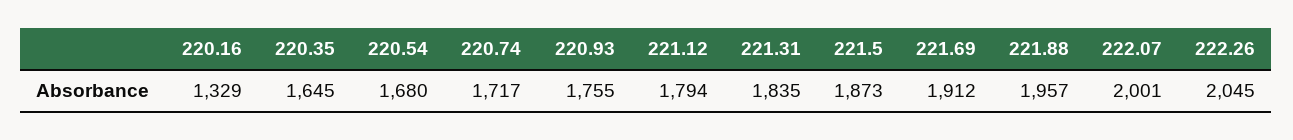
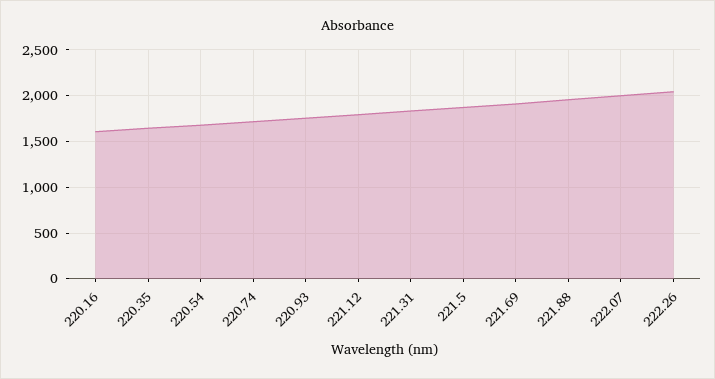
220.16: 1329 -> 1600

